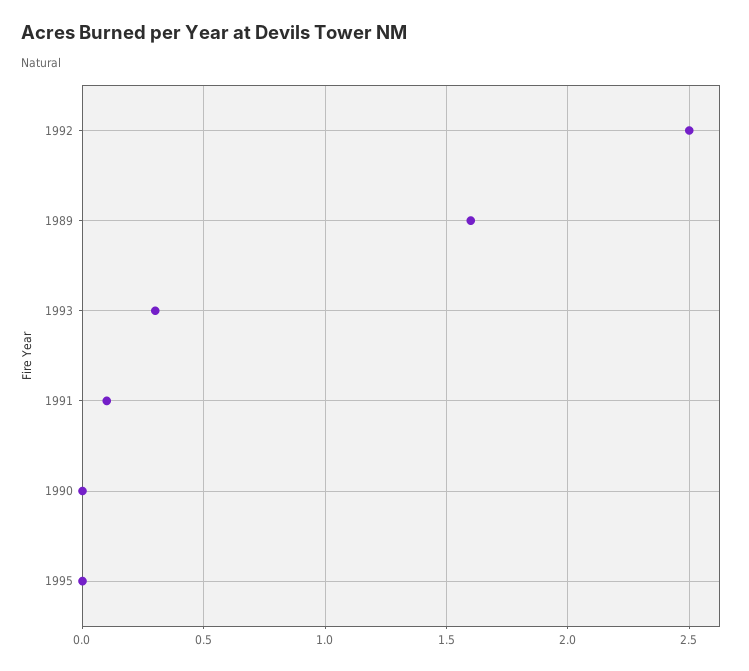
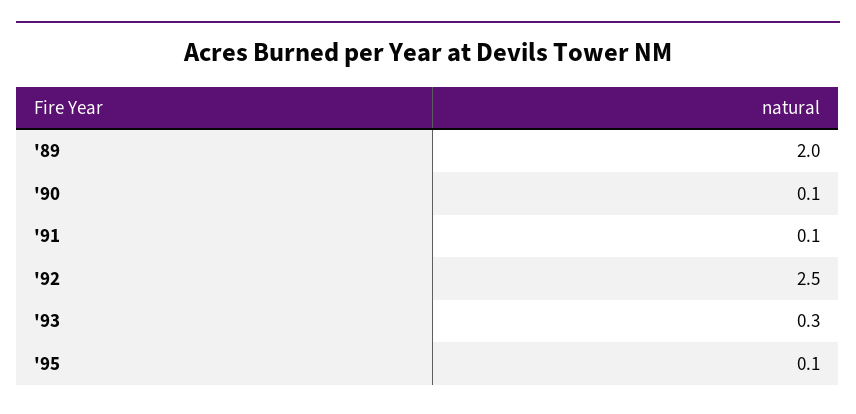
1989: 1.6 -> 2
1990: 0 -> 0.1
1995: 0 -> 0.1

